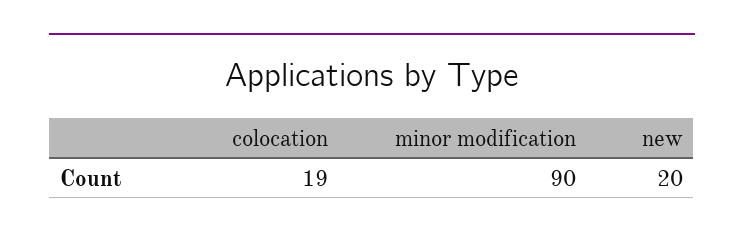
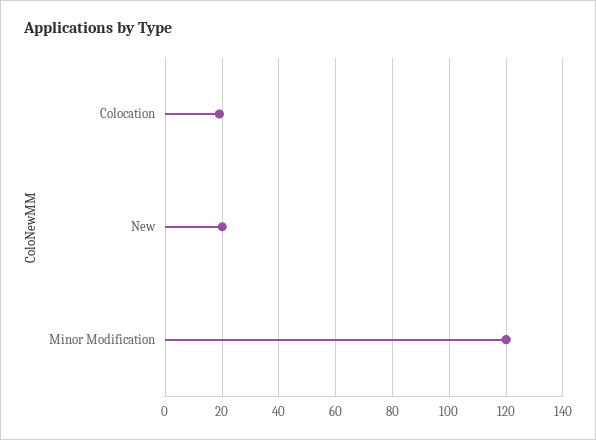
minor modification: 90 -> 120

